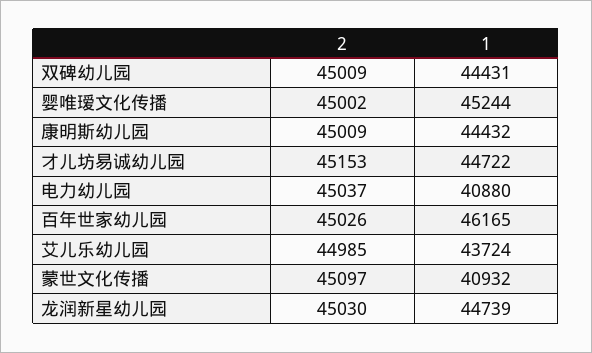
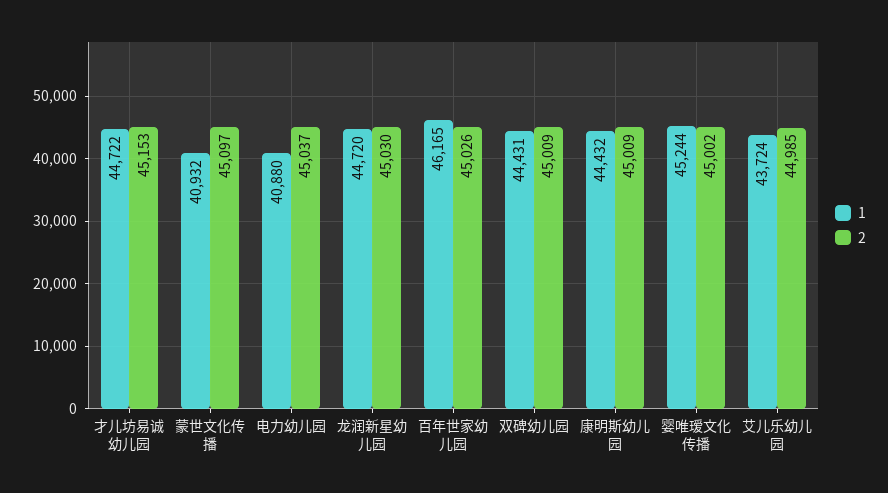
1, 龙润新星幼儿园: 44739 -> 44720

